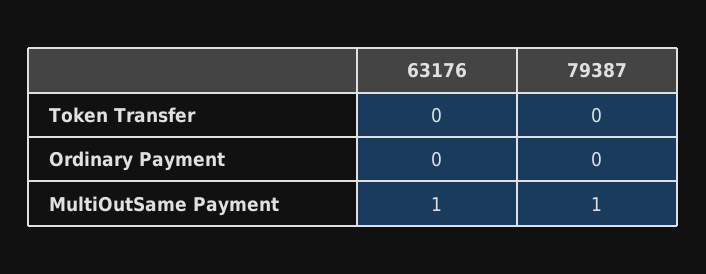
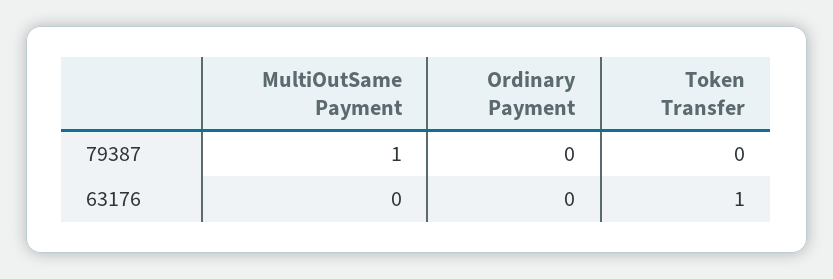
63176, Token Transfer: 0 -> 1
63176, MultiOutSame Payment: 1 -> 0

